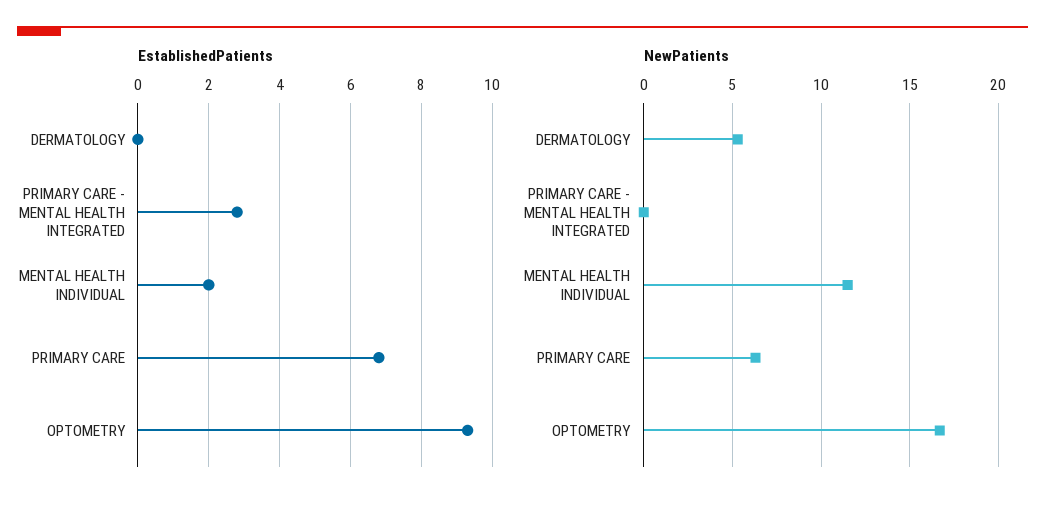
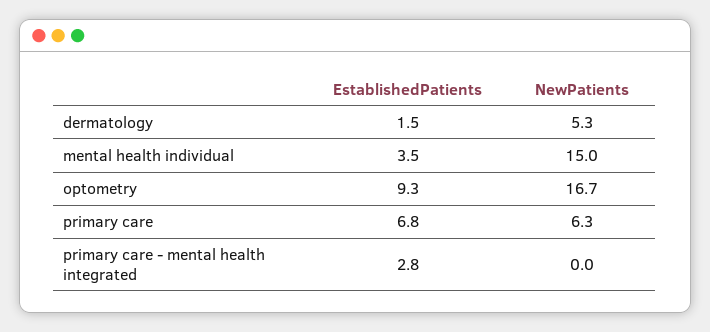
EstablishedPatients, DERMATOLOGY: 0 -> 1.5
EstablishedPatients, MENTAL HEALTH INDIVIDUAL: 2 -> 3.5
NewPatients, MENTAL HEALTH INDIVIDUAL: 11.5 -> 15

